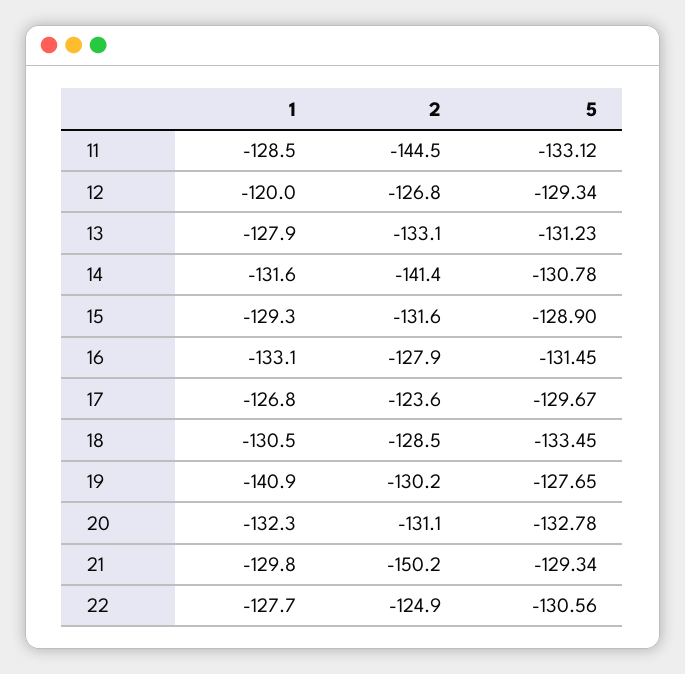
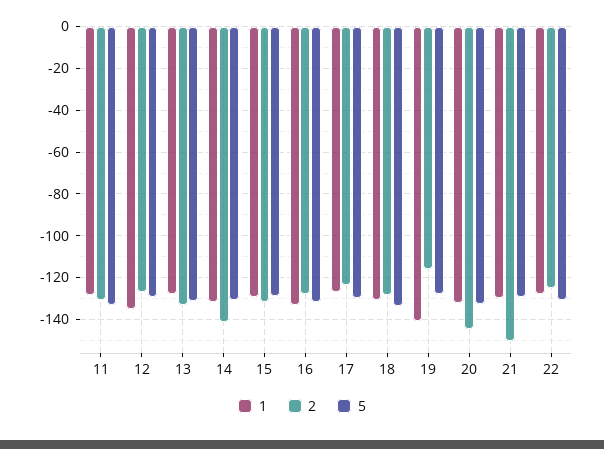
2, 11: -144.5 -> -130
1, 12: -120 -> -135
2, 19: -130.2 -> -115
2, 20: -131.1 -> -145

